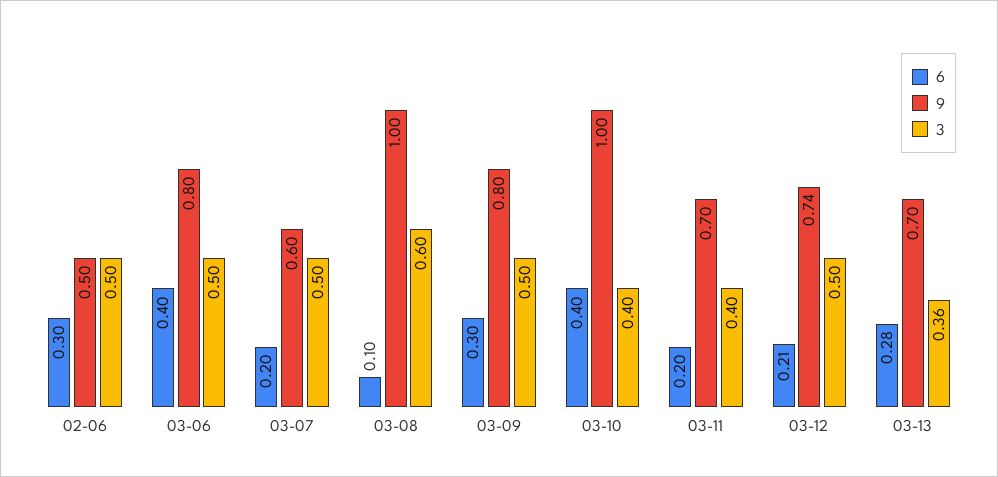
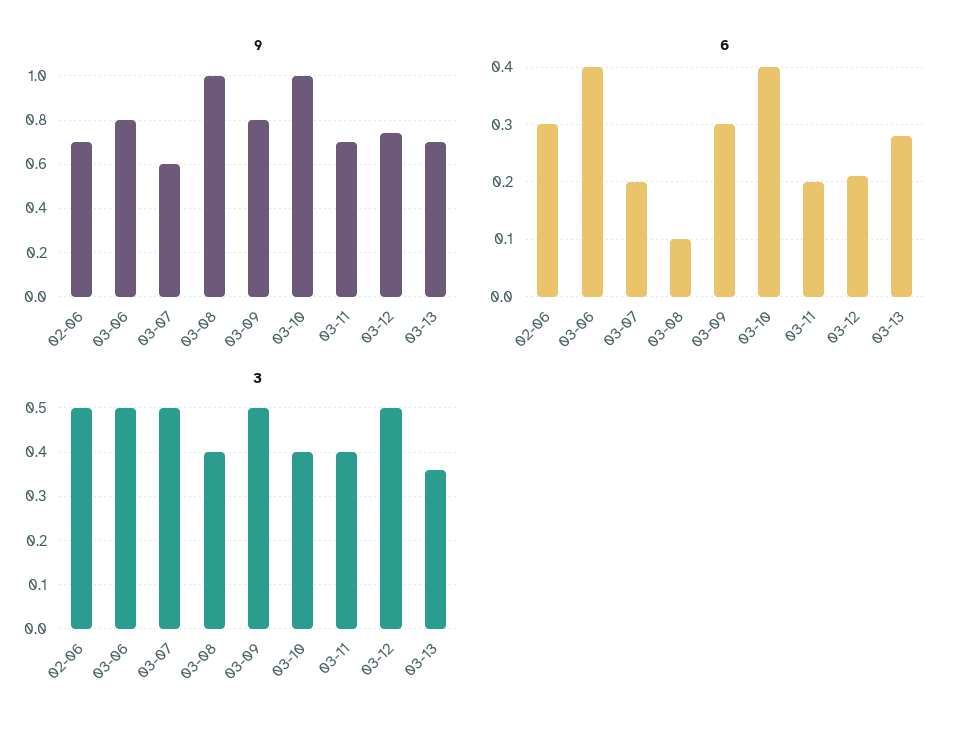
9, 02-06: 0.5 -> 0.7
3, 03-08: 0.6 -> 0.4

